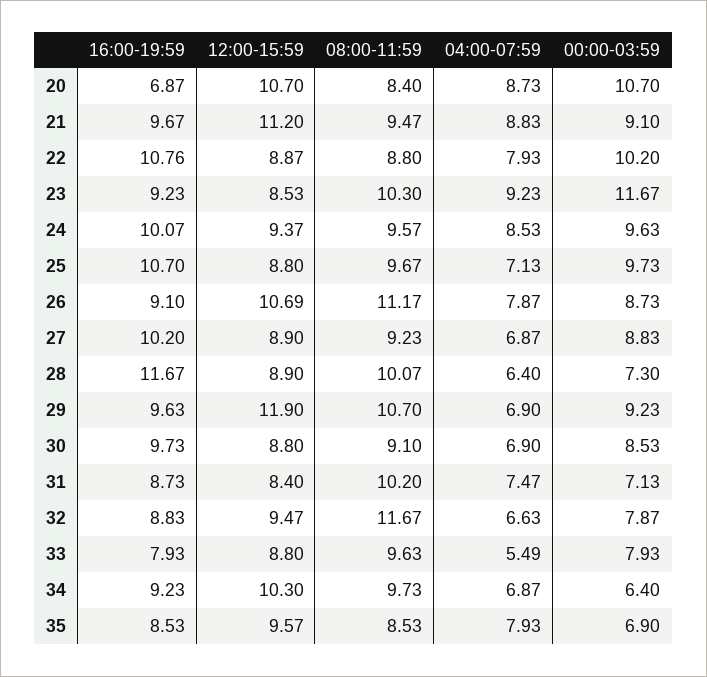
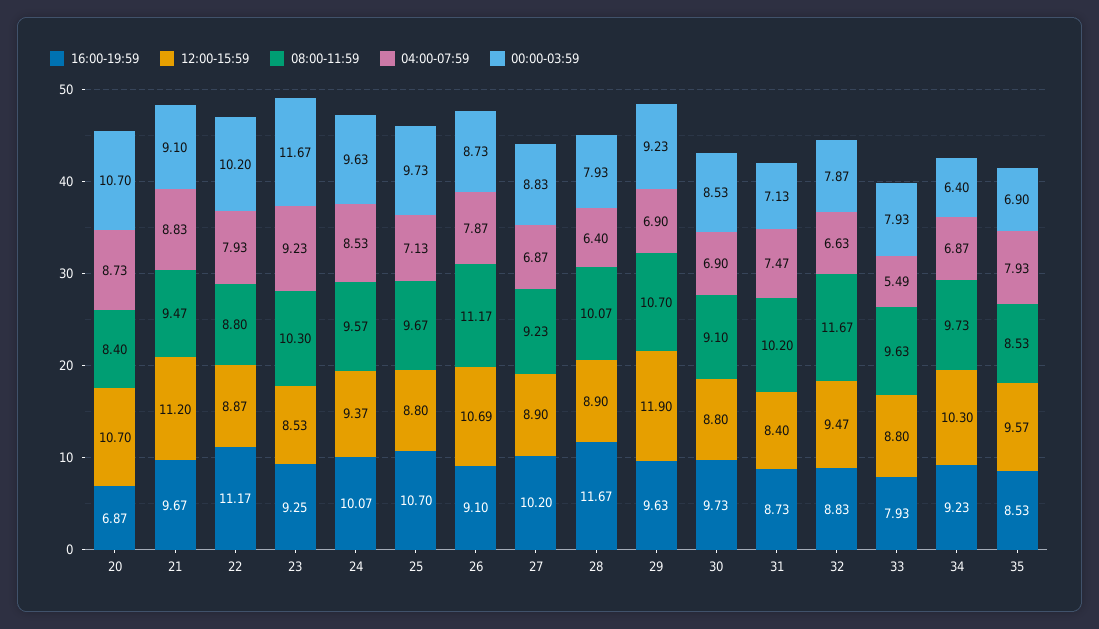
16:00-19:59, 22: 10.76 -> 11.17
16:00-19:59, 23: 9.23 -> 9.25
00:00-03:59, 28: 7.3 -> 7.93

